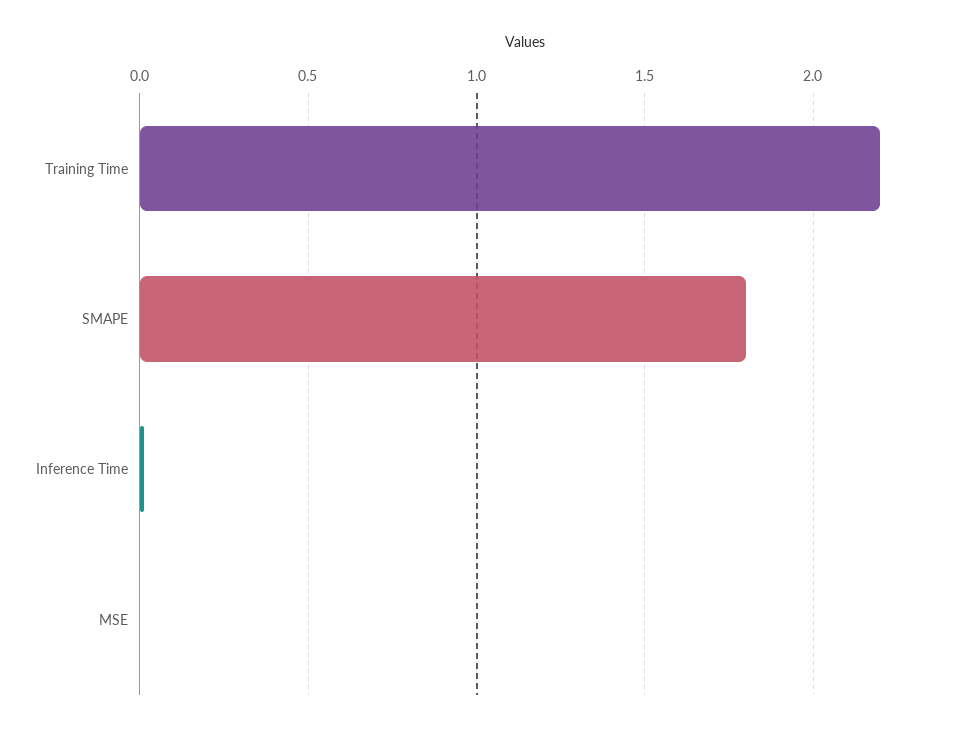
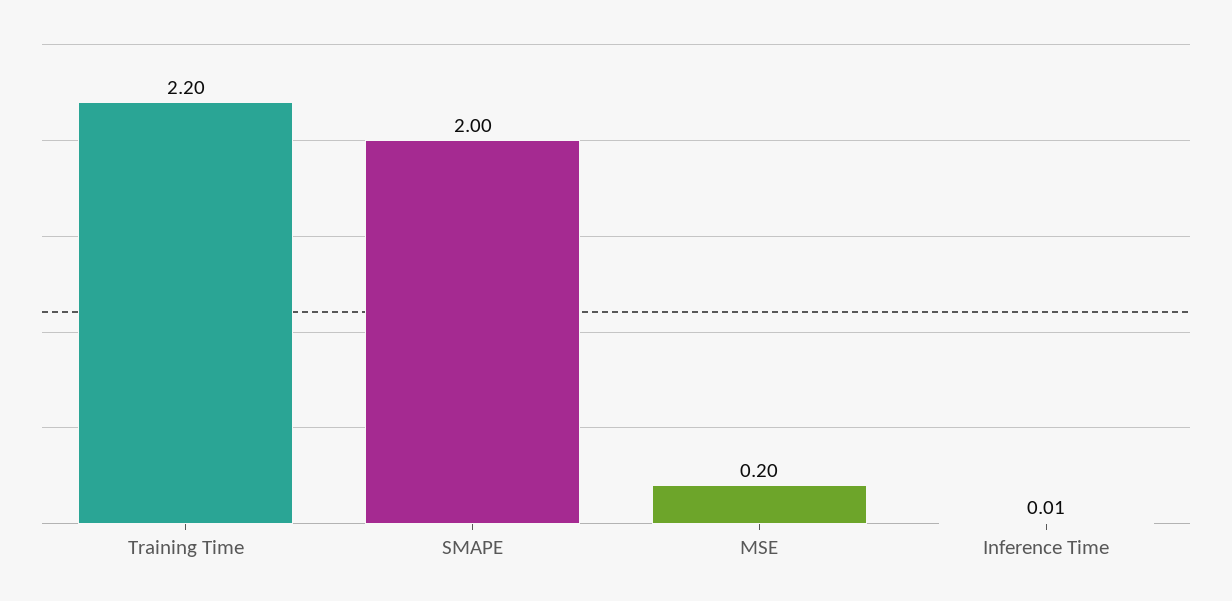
SMAPE: 1.8 -> 2
MSE: 0 -> 0.2

